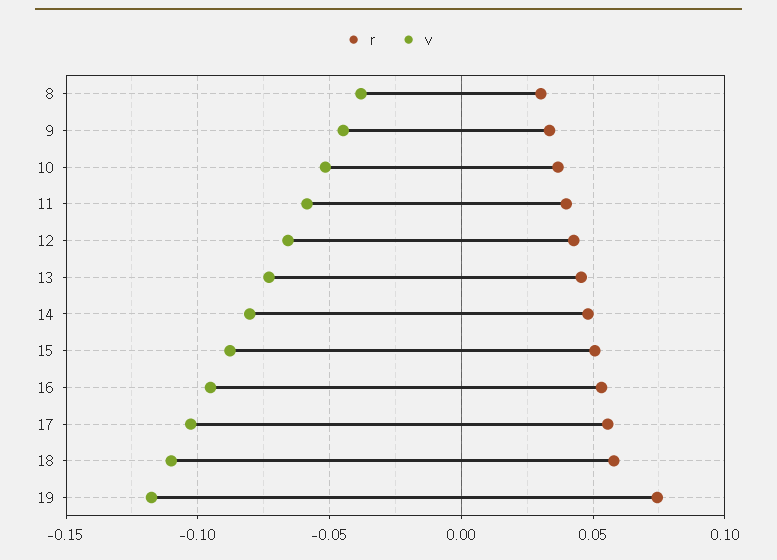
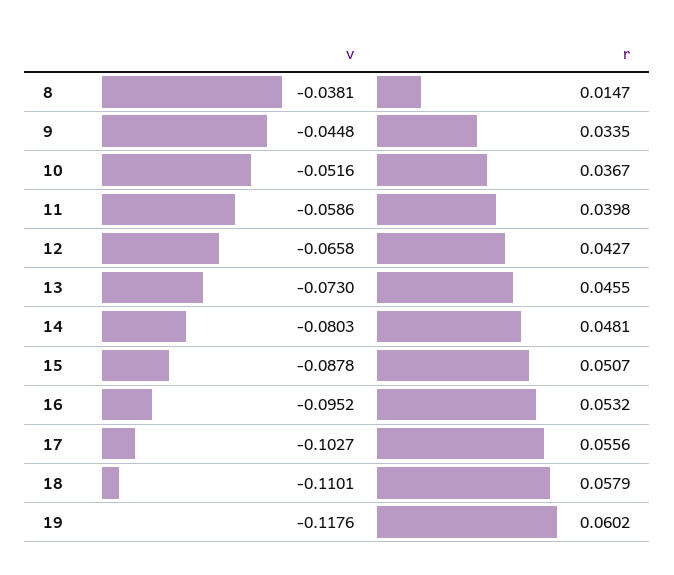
r, 8: 0.03 -> 0.0147
r, 19: 0.075 -> 0.0602

